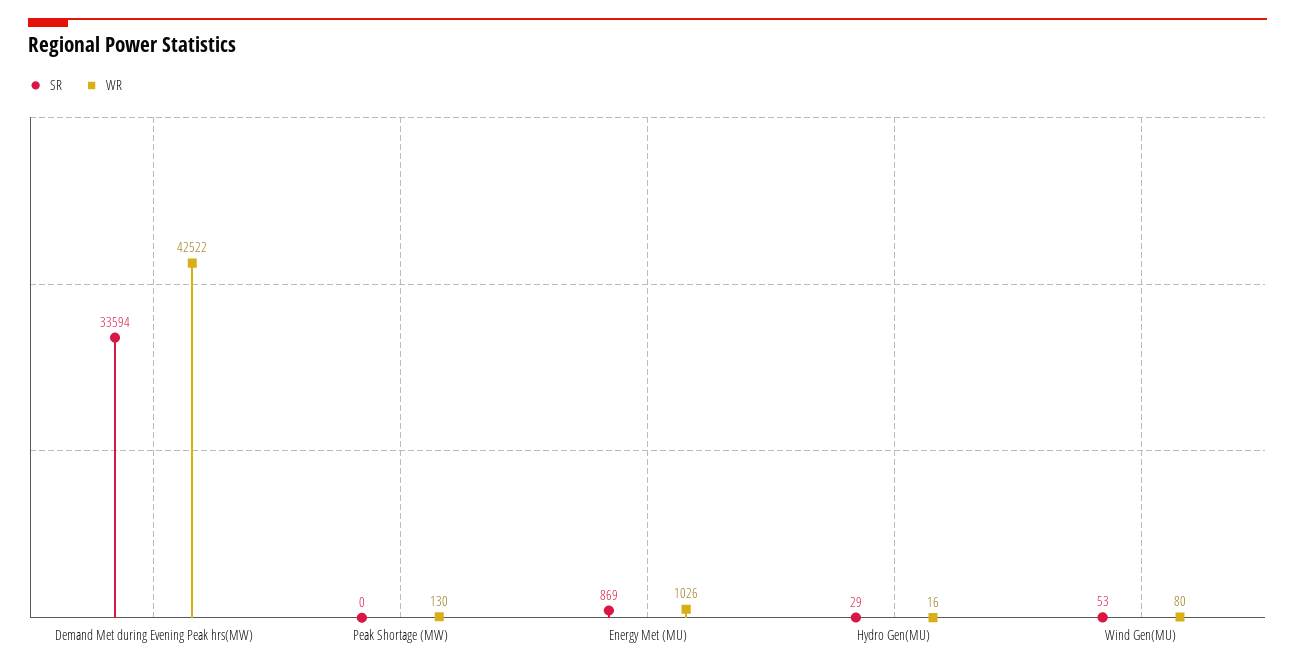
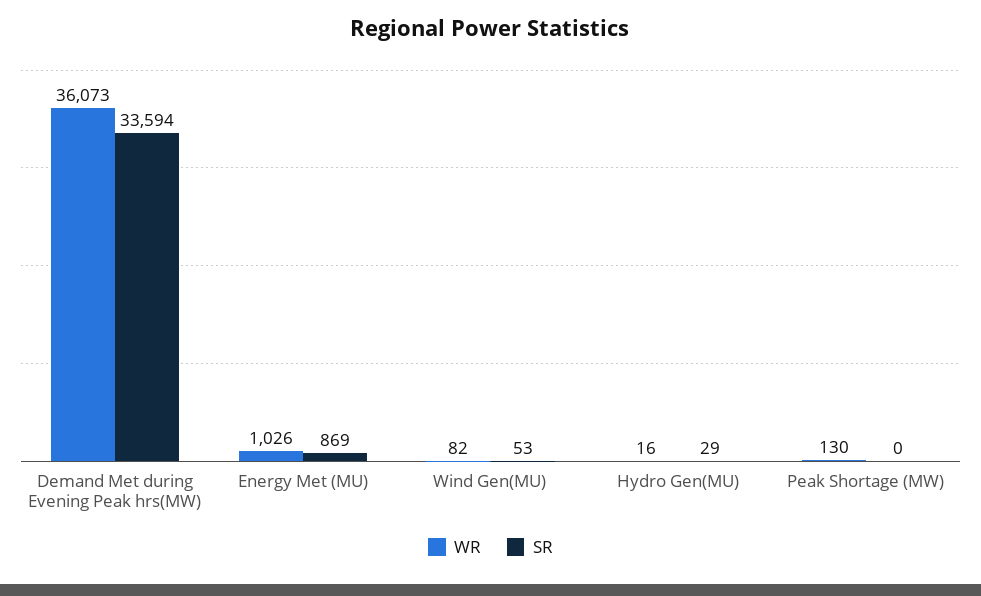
WR, Demand Met during Evening Peak hrs(MW): 42522 -> 36073
WR, Wind Gen(MU): 80 -> 82

